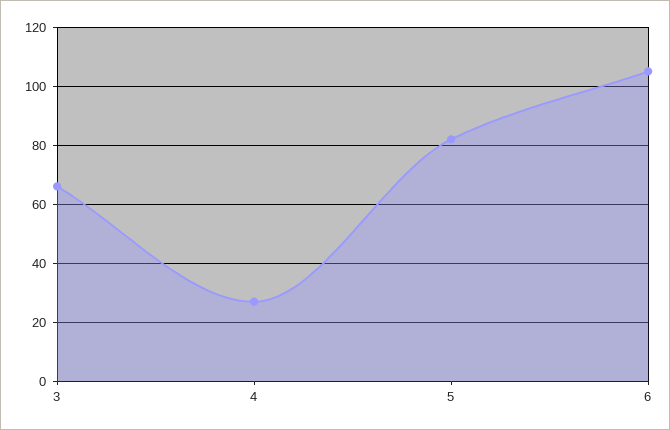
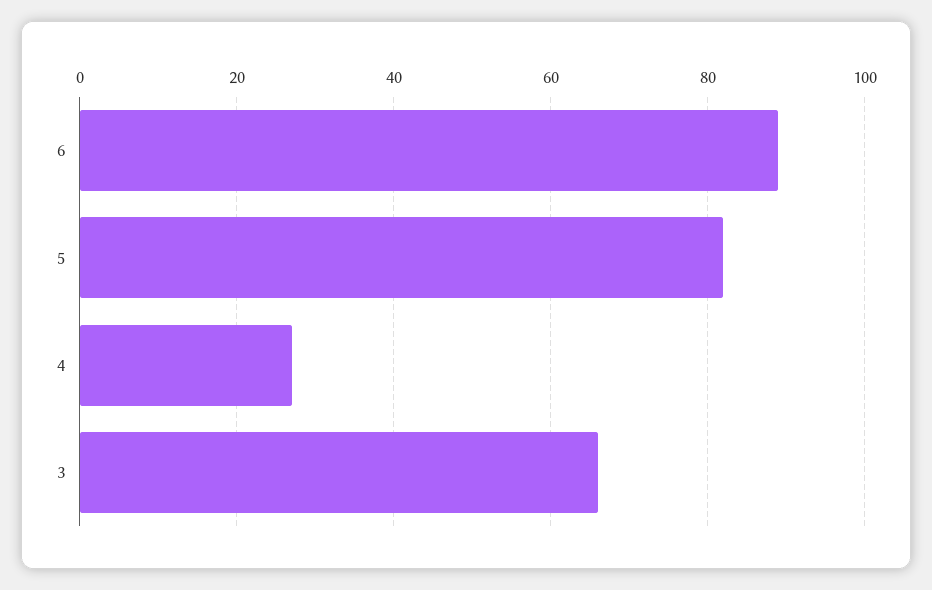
6: 105 -> 90

